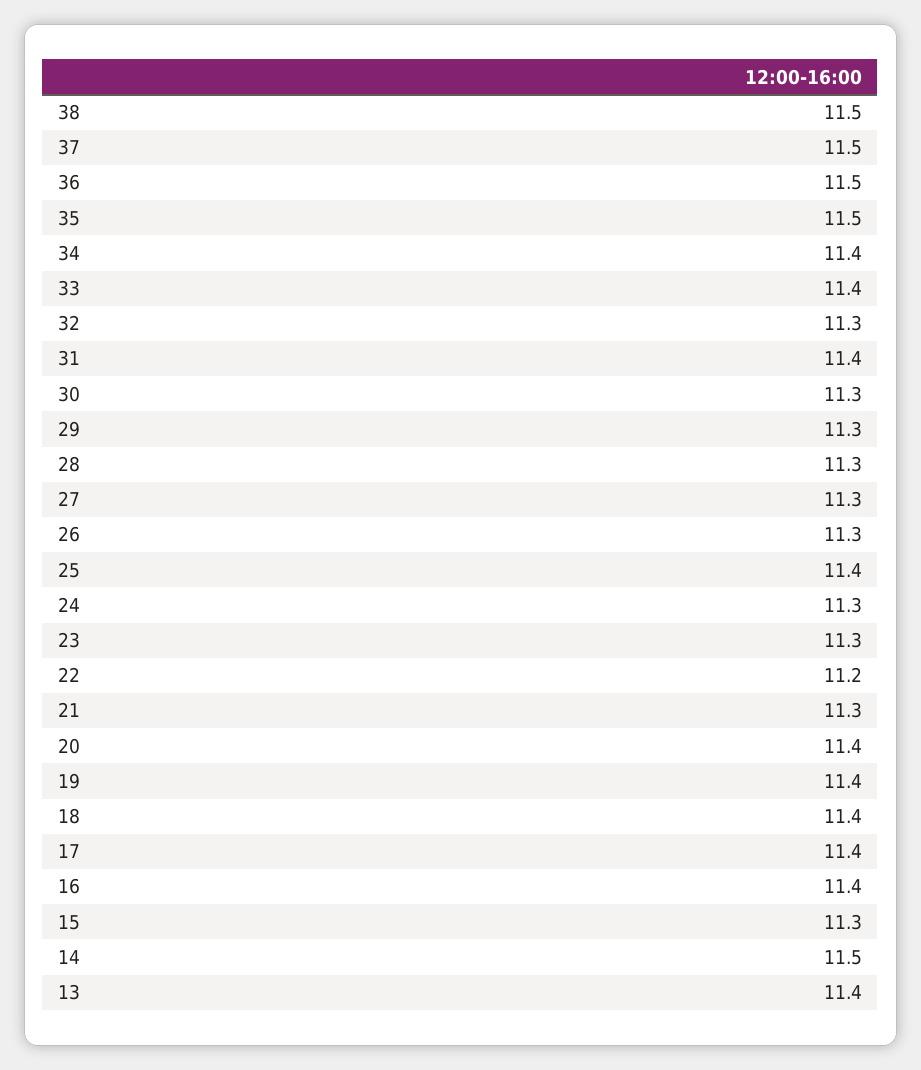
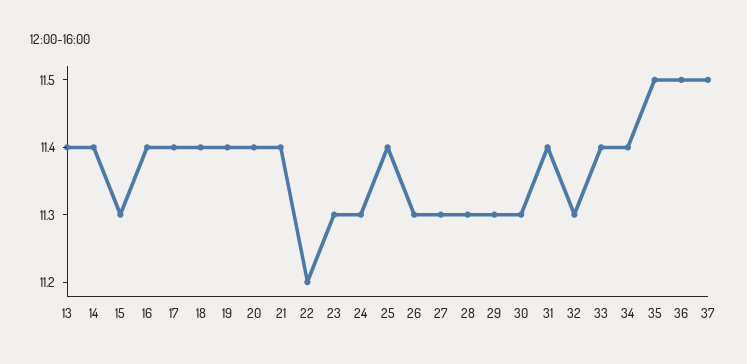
38: 11.5 -> none
21: 11.3 -> 11.4
14: 11.5 -> 11.4

